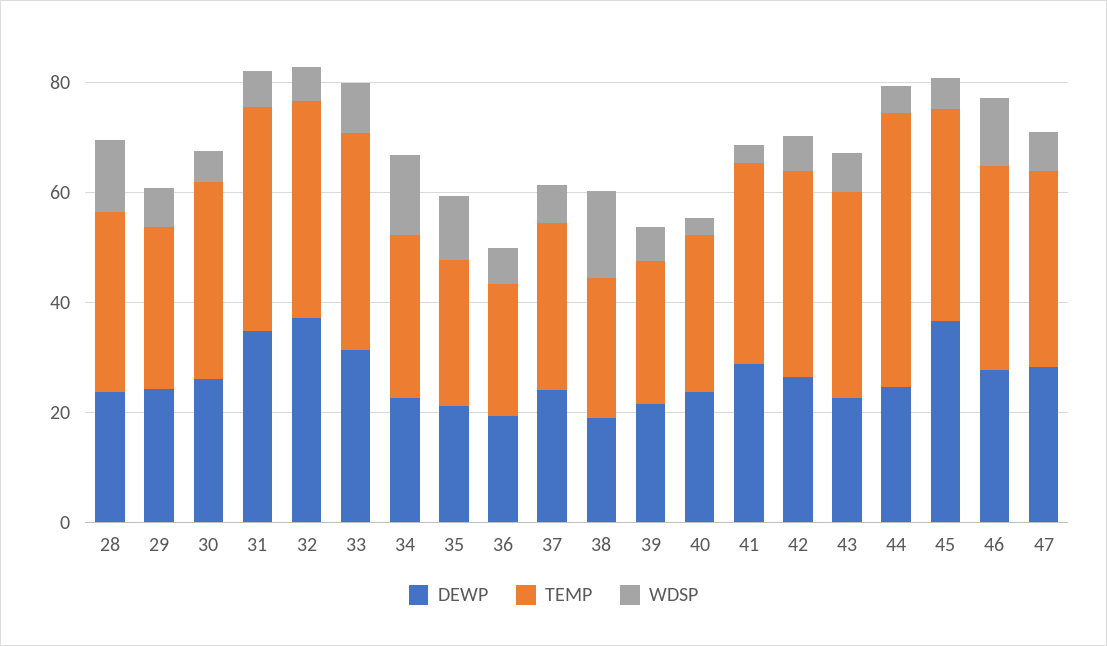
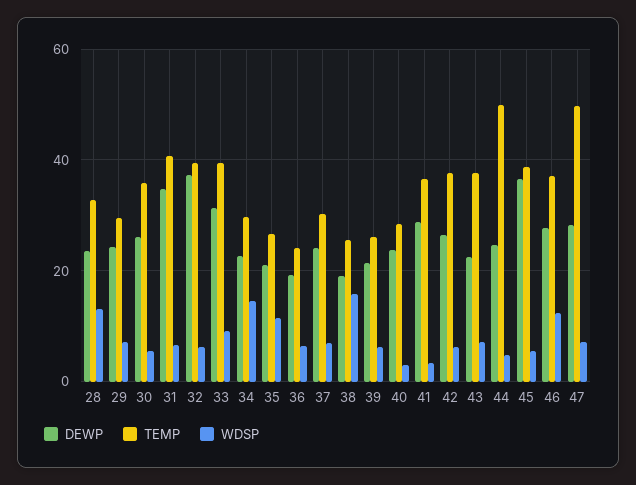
TEMP, 47: 35 -> 50

